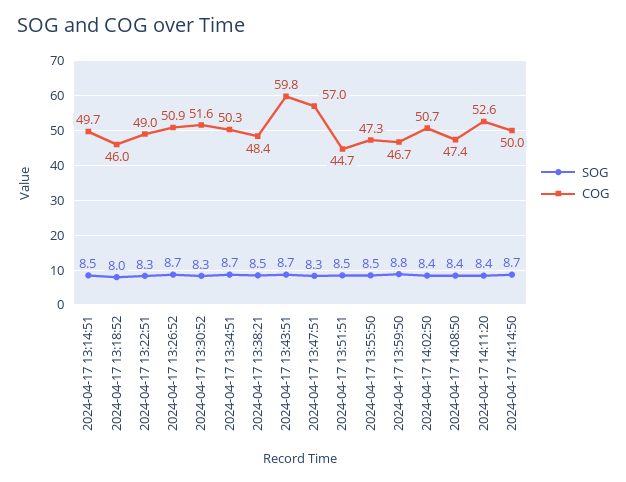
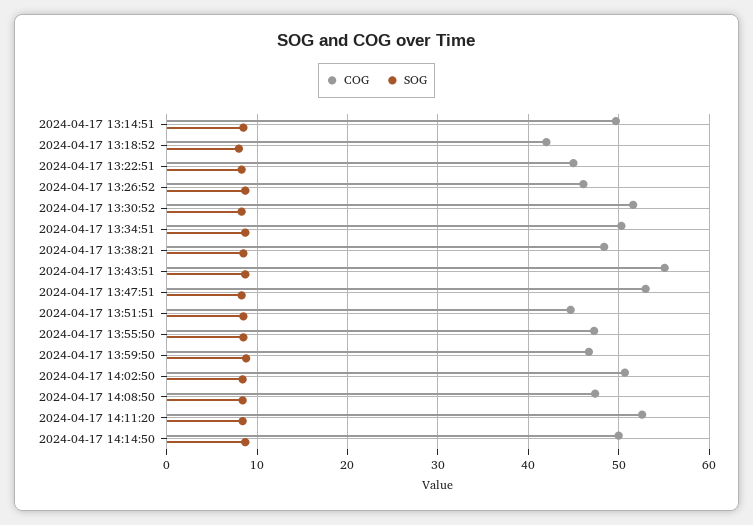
COG, 2024-04-17 13:18:52: 46 -> 42
COG, 2024-04-17 13:22:51: 49 -> 45
COG, 2024-04-17 13:26:52: 50.9 -> 46
COG, 2024-04-17 13:43:51: 59.8 -> 55
COG, 2024-04-17 13:47:51: 57 -> 53

